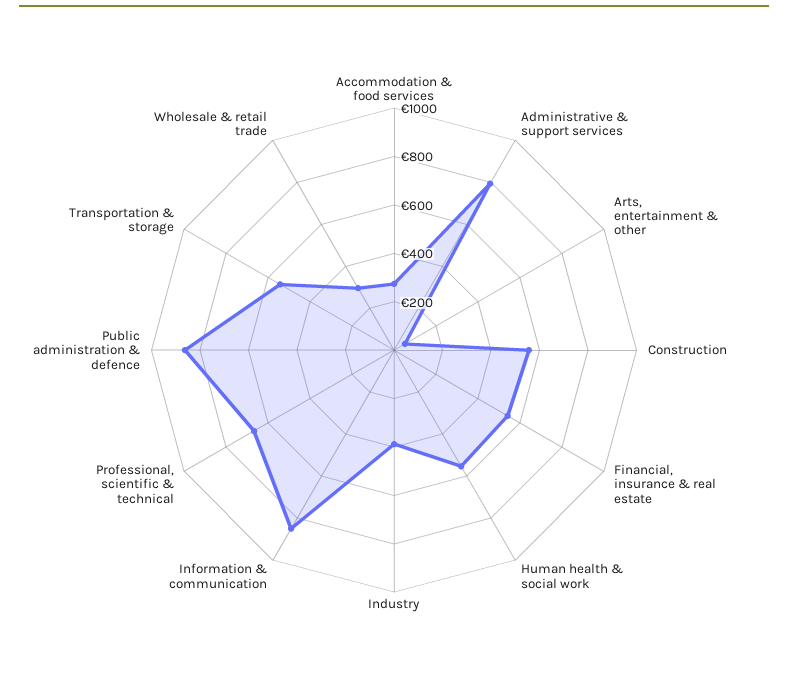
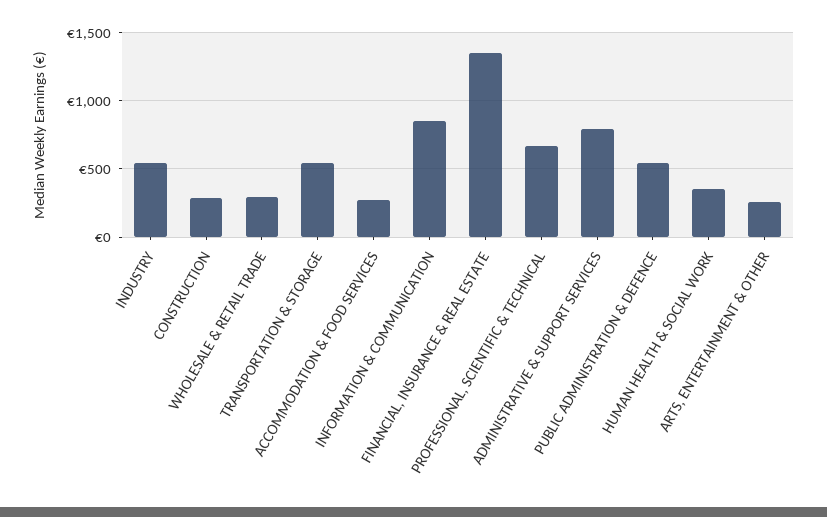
Arts, entertainment & other: 50 -> 250
Construction: 550 -> 300
Financial, insurance & real estate: 550 -> 1350
Human health & social work: 550 -> 350
Industry: 400 -> 550
Public administration & defence: 850 -> 550

